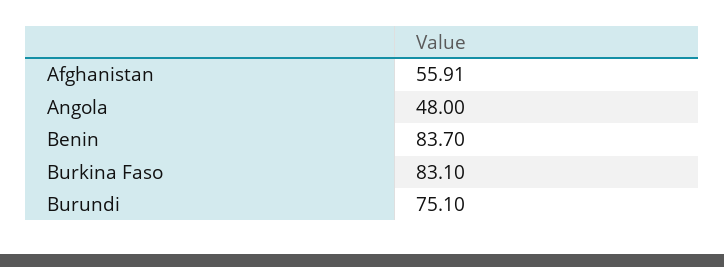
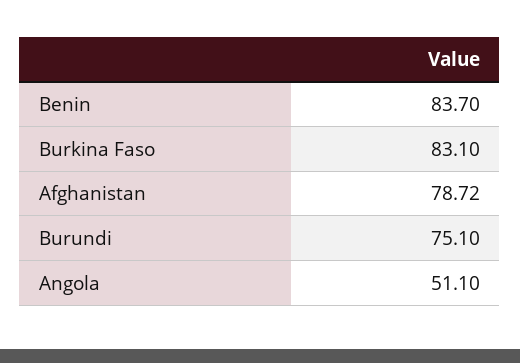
Afghanistan: 55.91 -> 78.72
Angola: 48 -> 51.1

